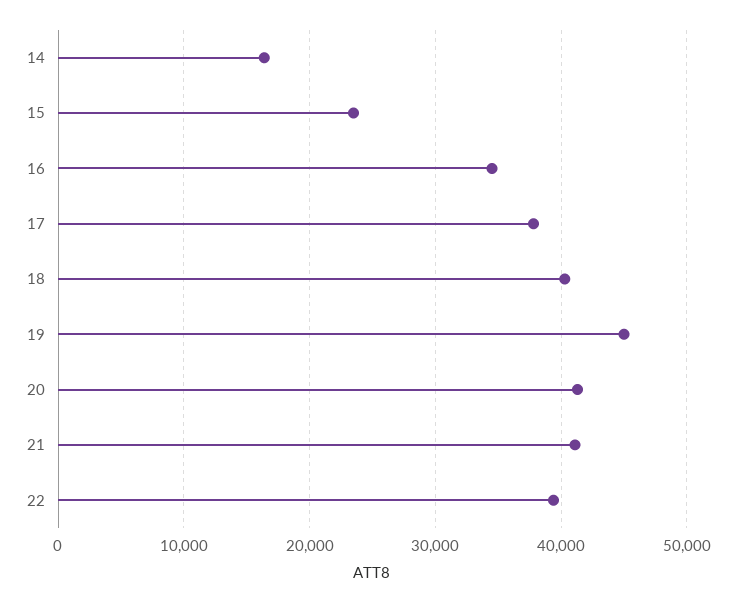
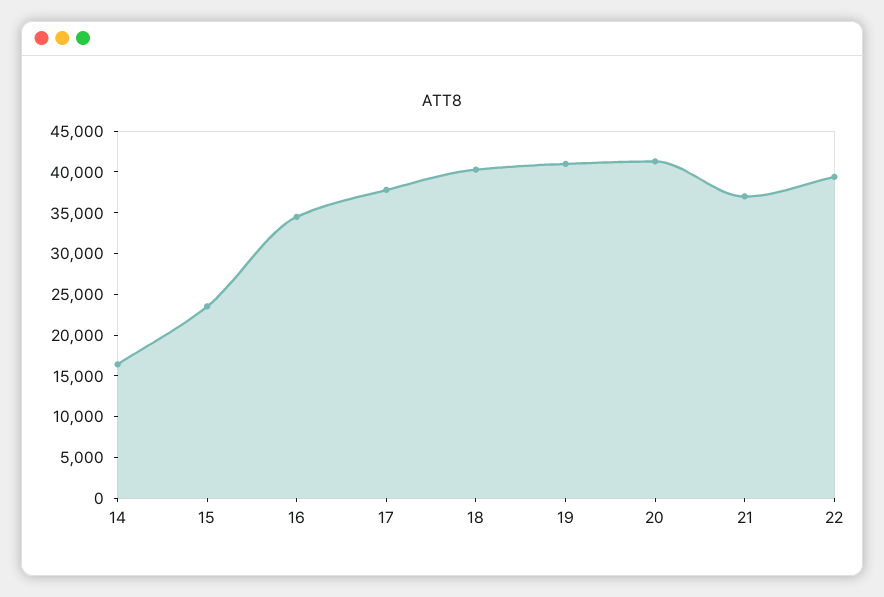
19: 45000 -> 41000
21: 41000 -> 37000

